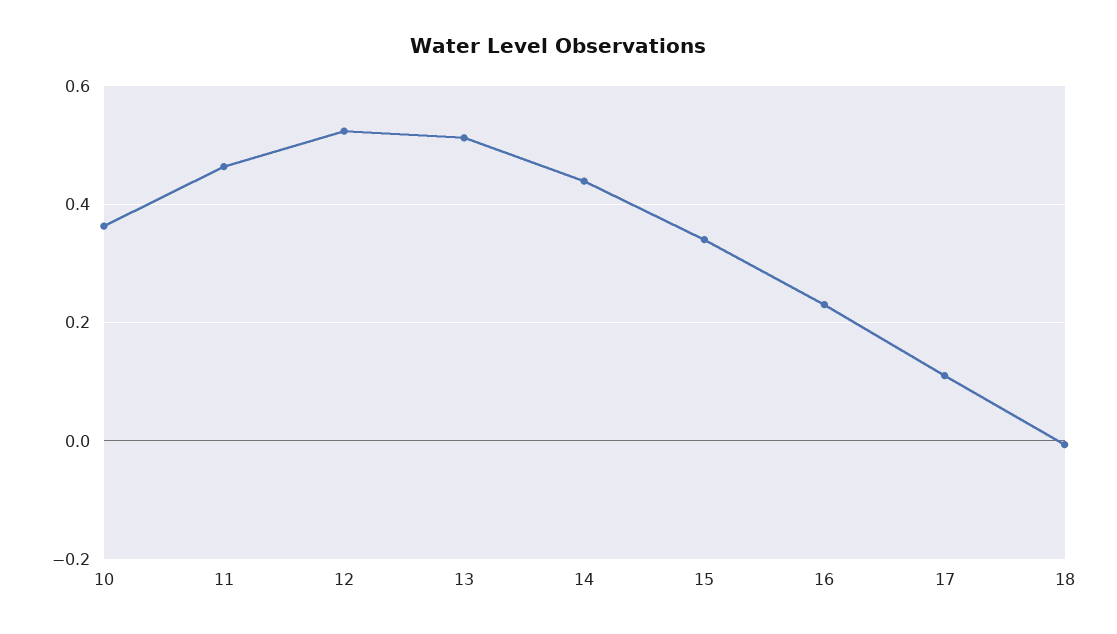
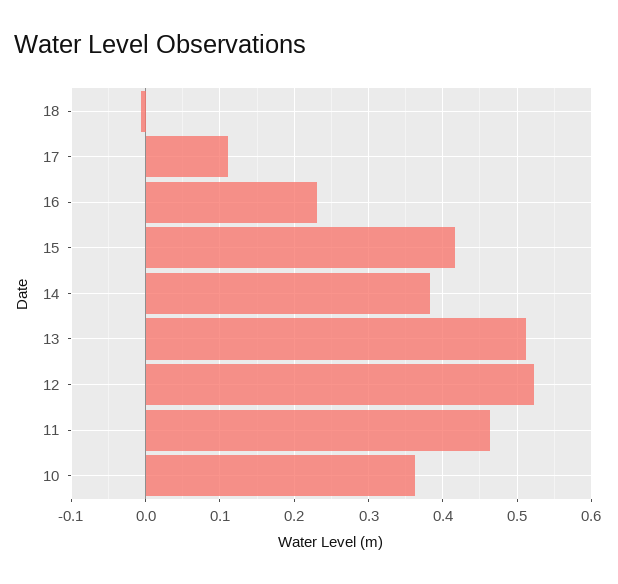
14: 0.44 -> 0.38
15: 0.34 -> 0.42

